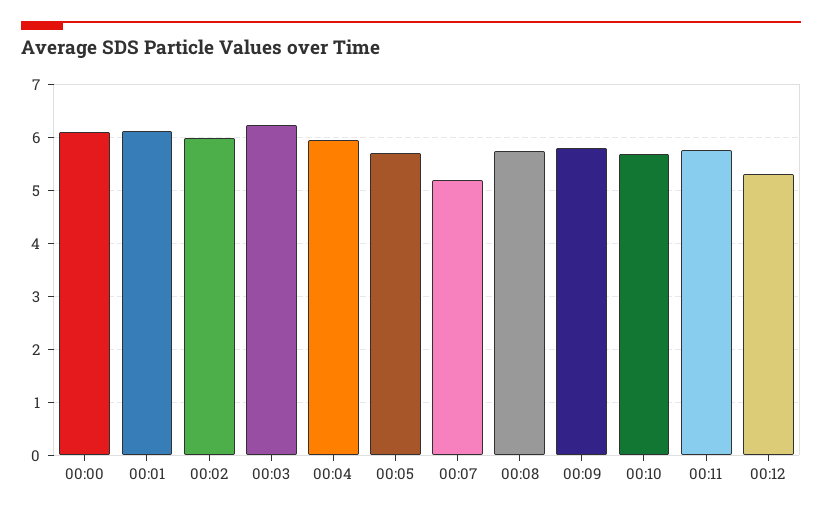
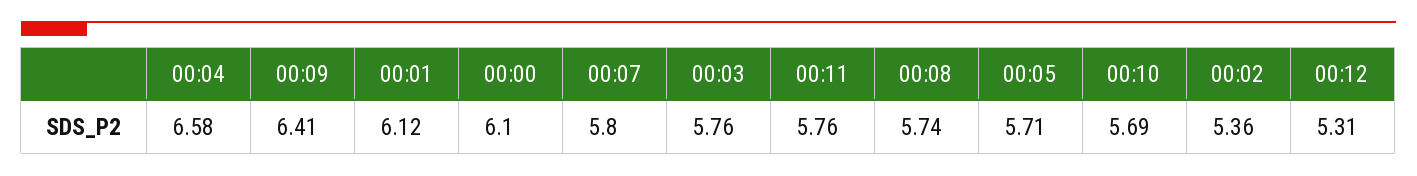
00:02: 6 -> 5.36
00:03: 6.2 -> 5.76
00:04: 6 -> 6.58
00:07: 5.2 -> 5.8
00:09: 5.8 -> 6.41

